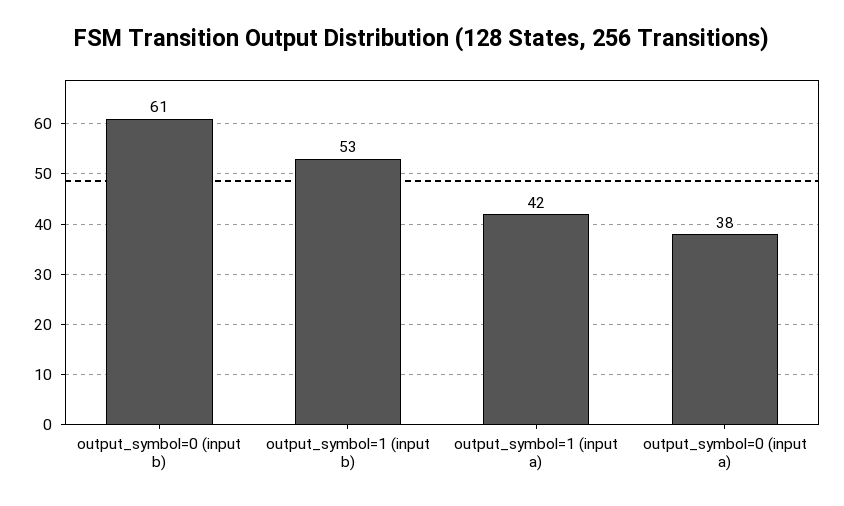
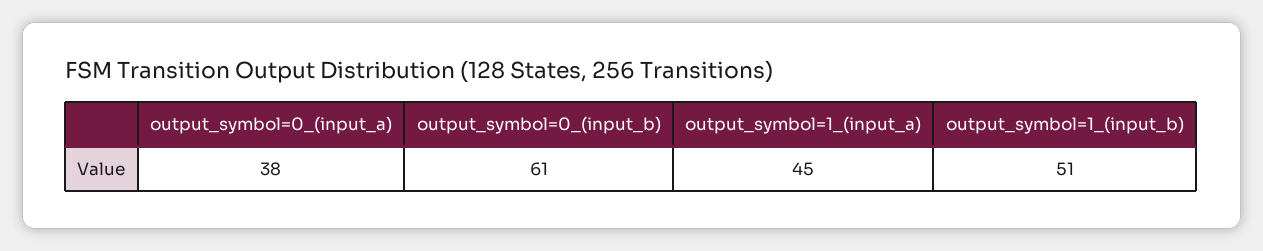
output_symbol=1 (input b): 53 -> 51
output_symbol=1 (input a): 42 -> 45

